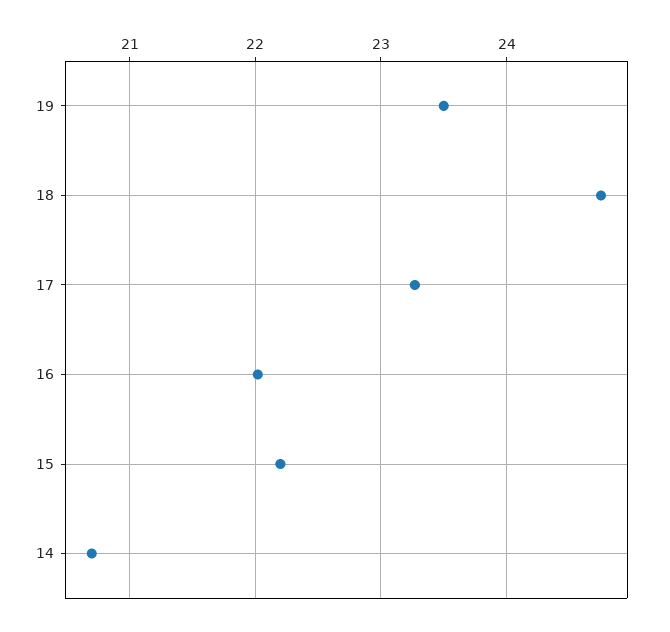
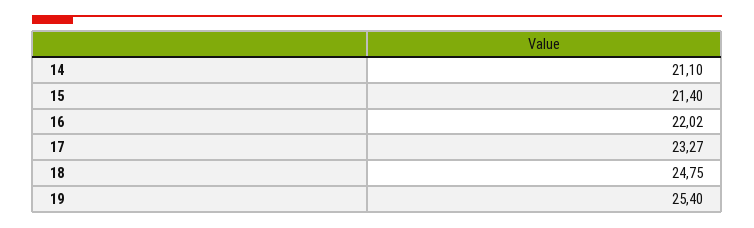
19: 23.5 -> 25.4
15: 22.2 -> 21.4
14: 20.7 -> 21.1

